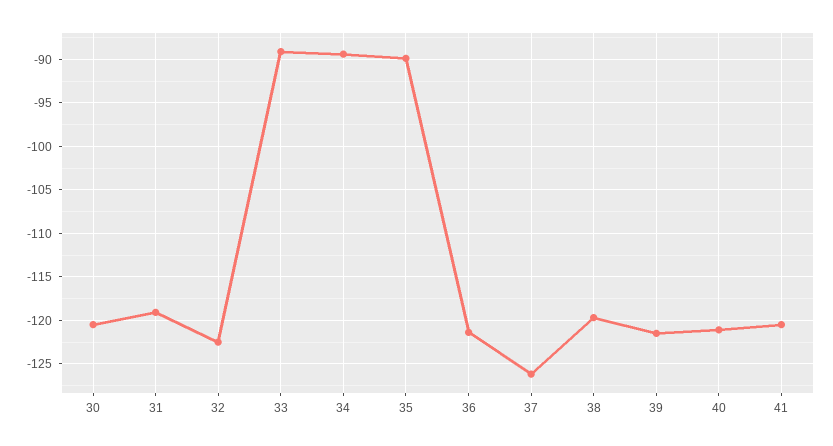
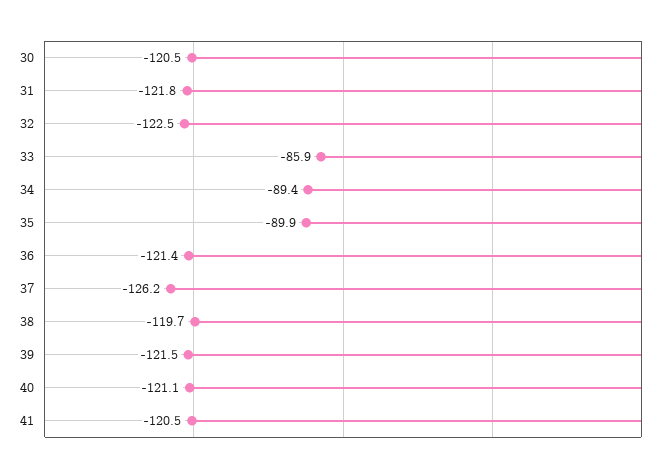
31: -119 -> -121.8
33: -89 -> -85.9

